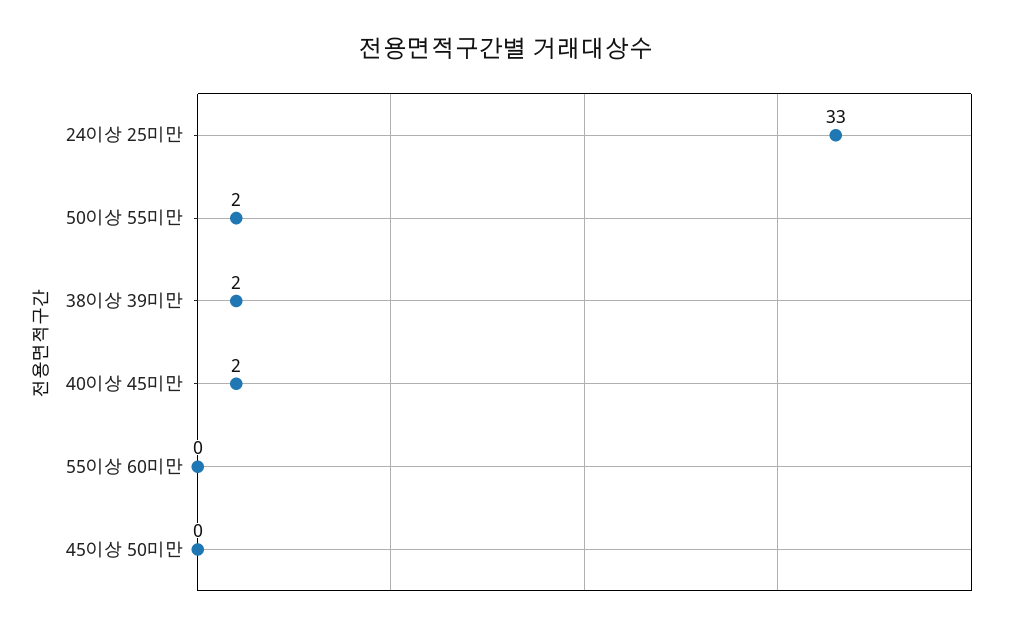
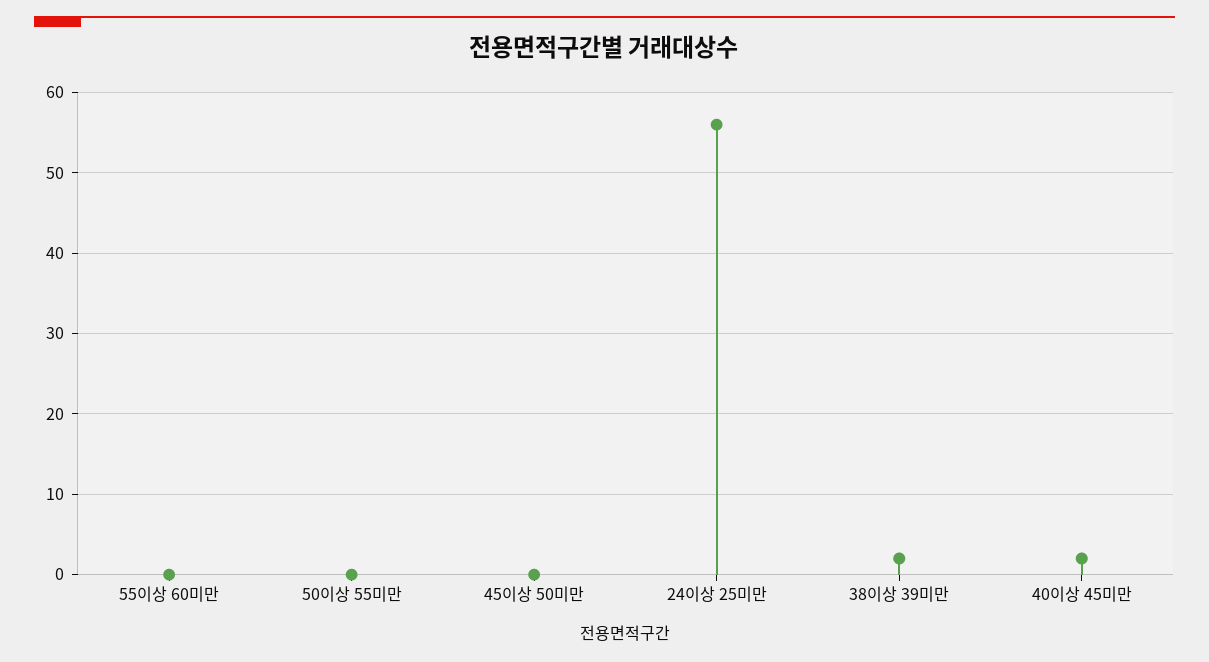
24이상 25미만: 33 -> 56
50이상 55미만: 2 -> 0

